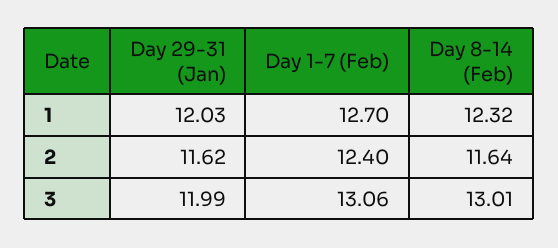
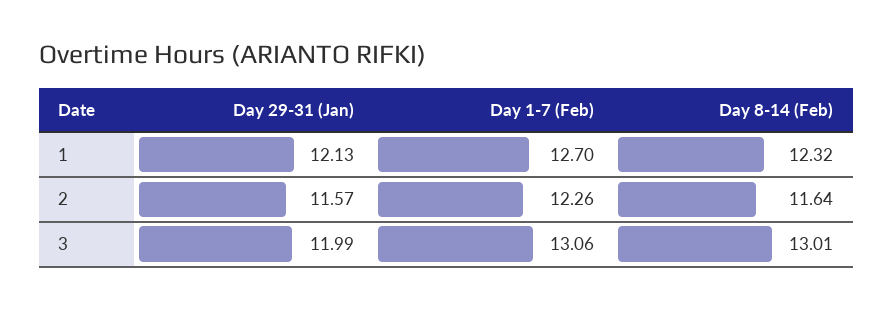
Day 29-31 (Jan), 1: 12.03 -> 12.13
Day 29-31 (Jan), 2: 11.62 -> 11.57
Day 1-7 (Feb), 2: 12.4 -> 12.26

